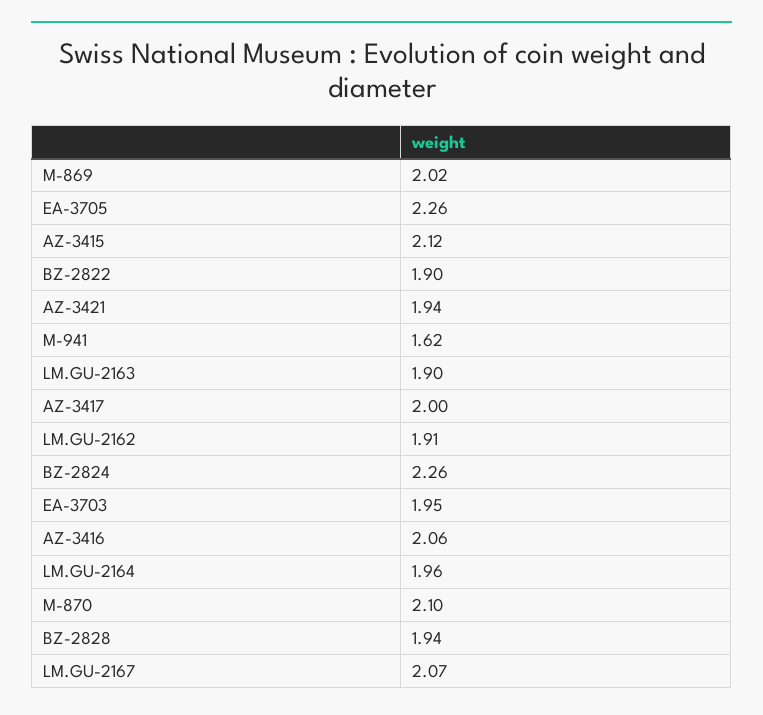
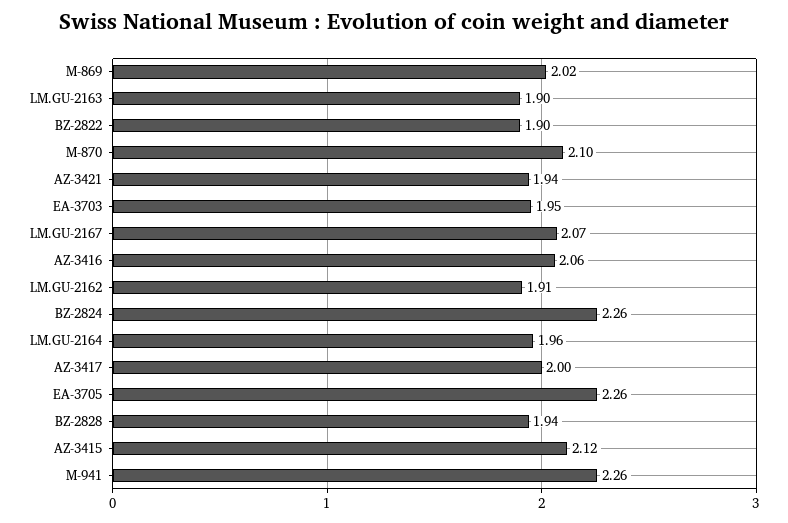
M-941: 1.62 -> 2.26

